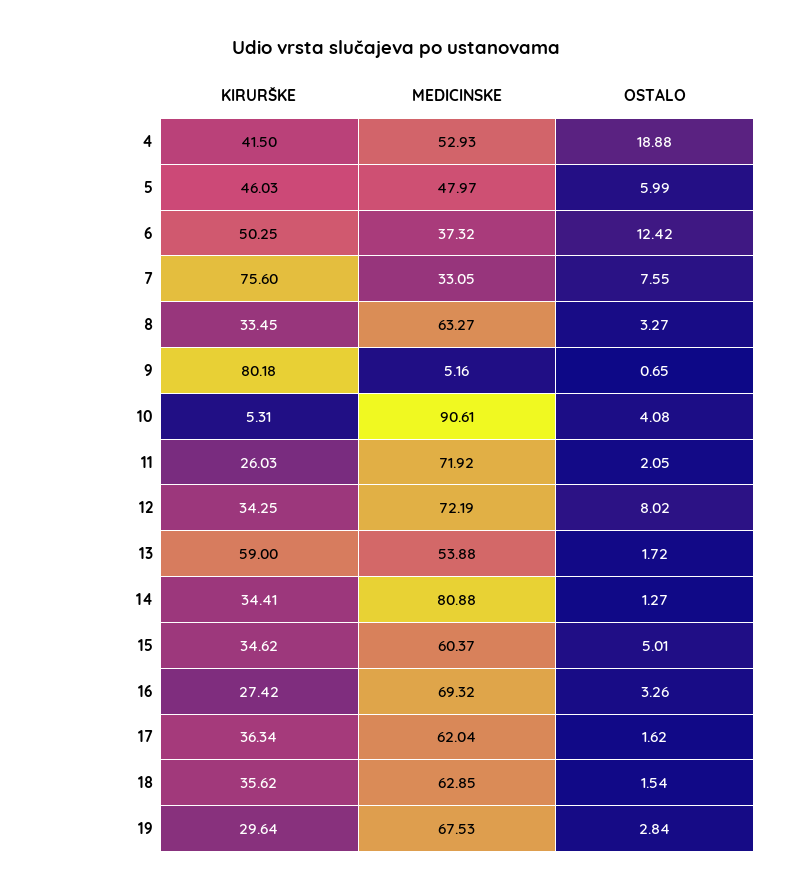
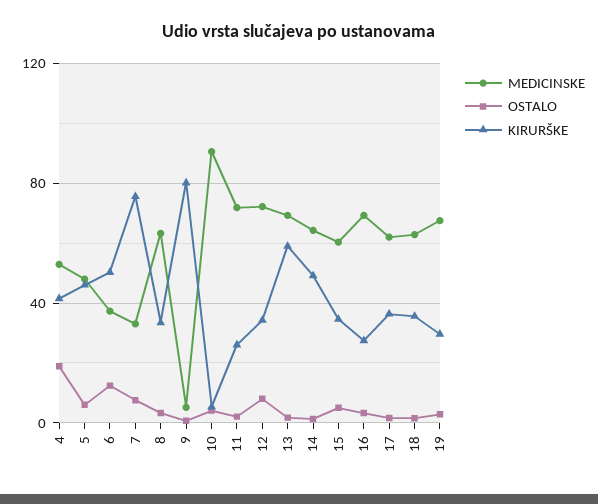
MEDICINSKE, 13: 53.88 -> 70
KIRURŠKE, 14: 34.41 -> 50
MEDICINSKE, 14: 80.88 -> 65

